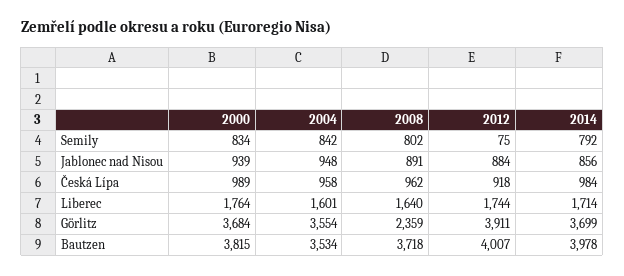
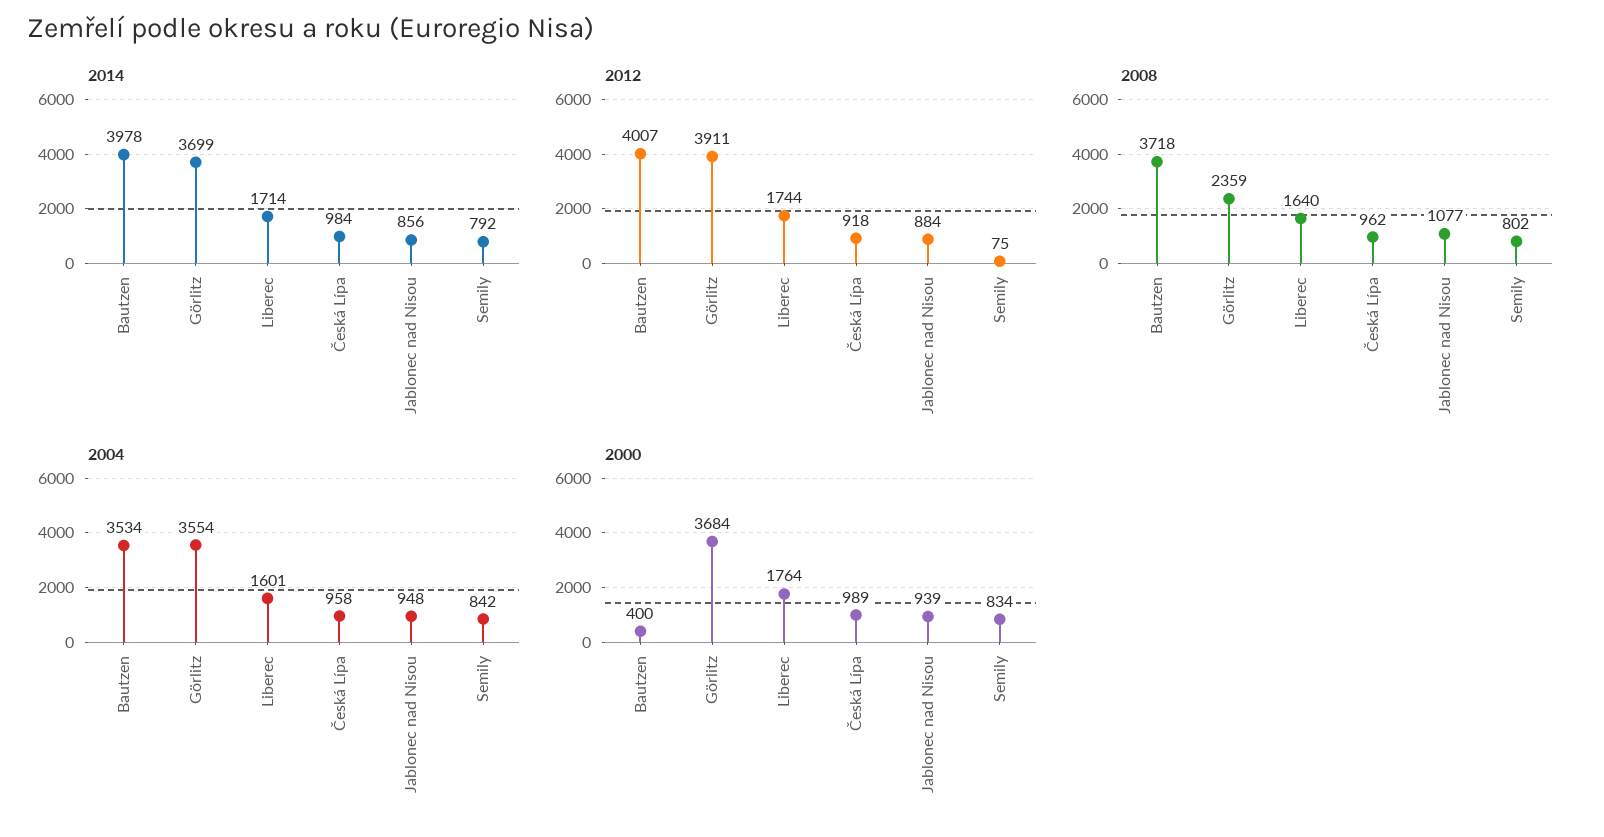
2008, Jablonec nad Nisou: 891 -> 1077
2000, Bautzen: 3815 -> 400

